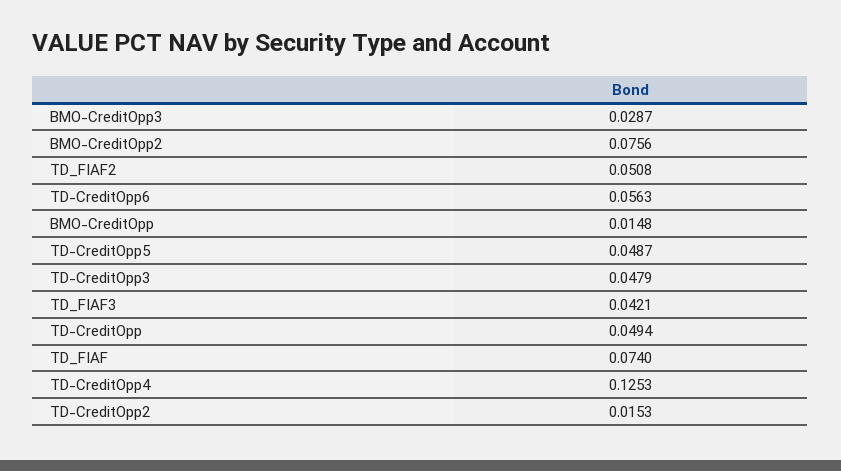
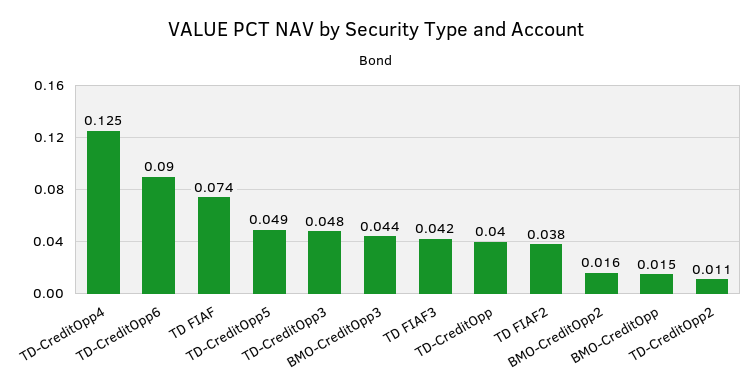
BMO-CreditOpp3: 0.0287 -> 0.044
BMO-CreditOpp2: 0.0756 -> 0.016
TD_FIAF2: 0.0508 -> 0.038
TD-CreditOpp6: 0.0563 -> 0.09
TD-CreditOpp: 0.0494 -> 0.04
TD-CreditOpp2: 0.0153 -> 0.011

